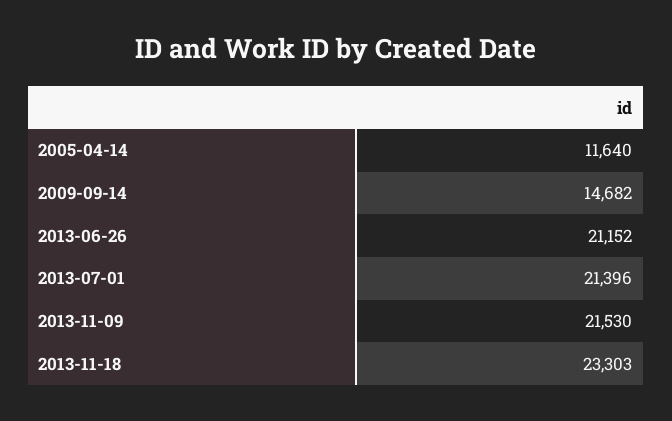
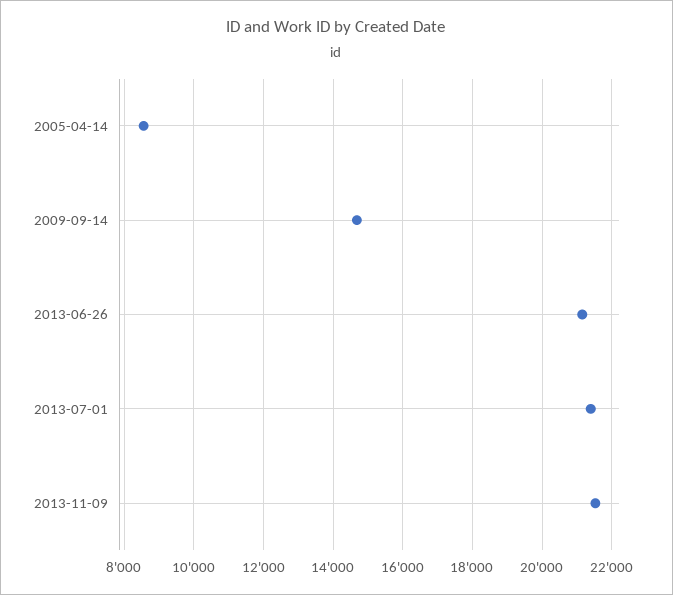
2005-04-14: 11640 -> 8600
2013-11-18: 23303 -> none

